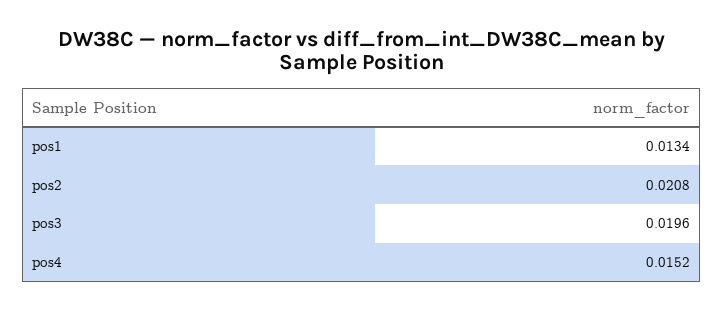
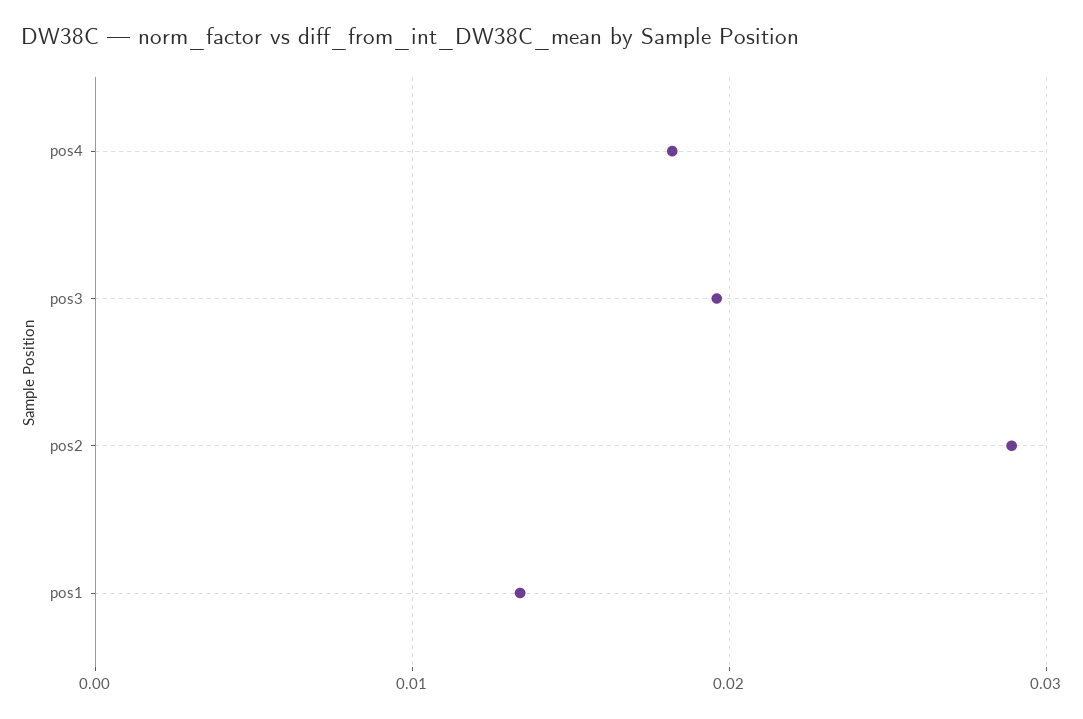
pos2: 0.0208 -> 0.029
pos4: 0.0152 -> 0.018

